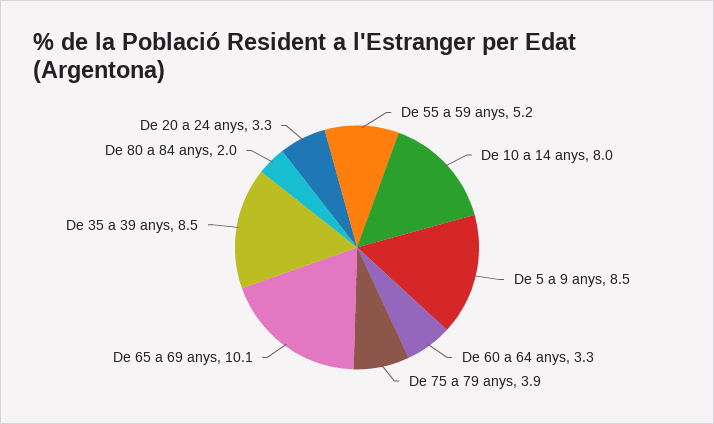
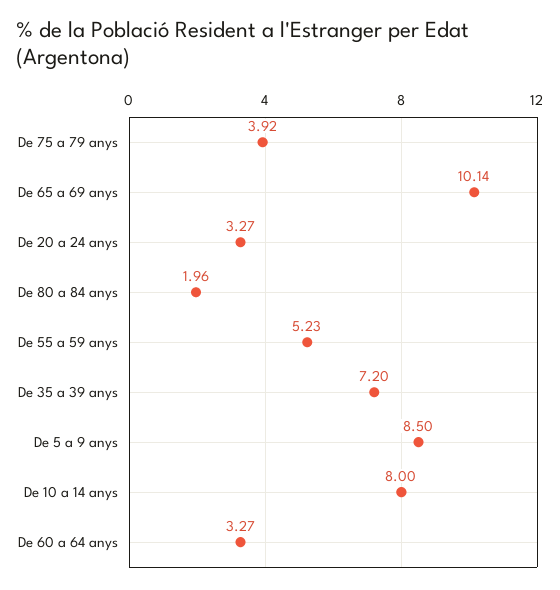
De 35 a 39 anys: 8.5 -> 7.2

